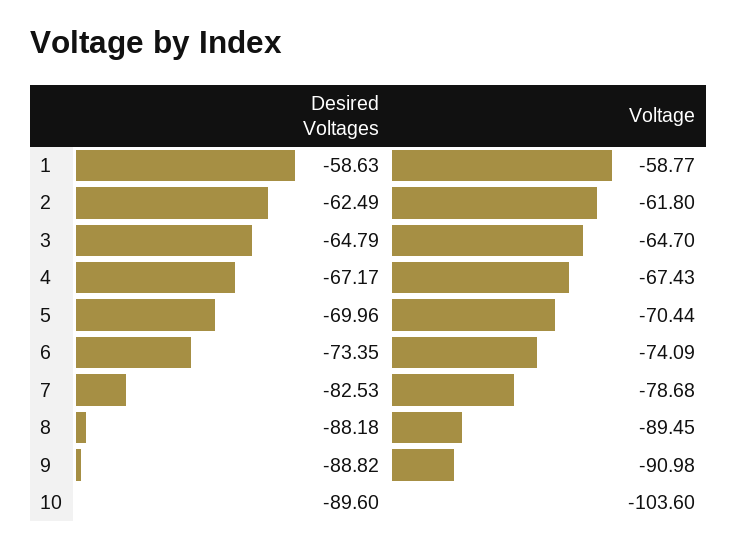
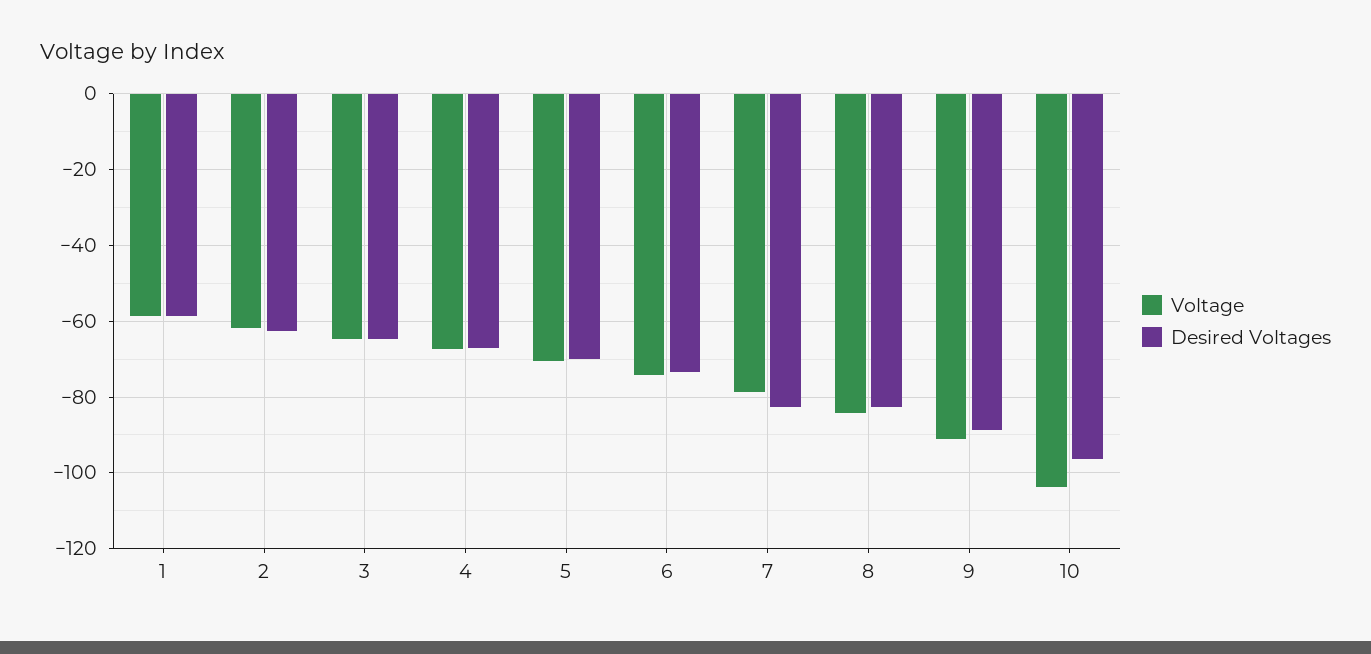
Desired Voltages, 8: -88.18 -> -82
Voltage, 8: -89.45 -> -84
Desired Voltages, 10: -89.6 -> -96

